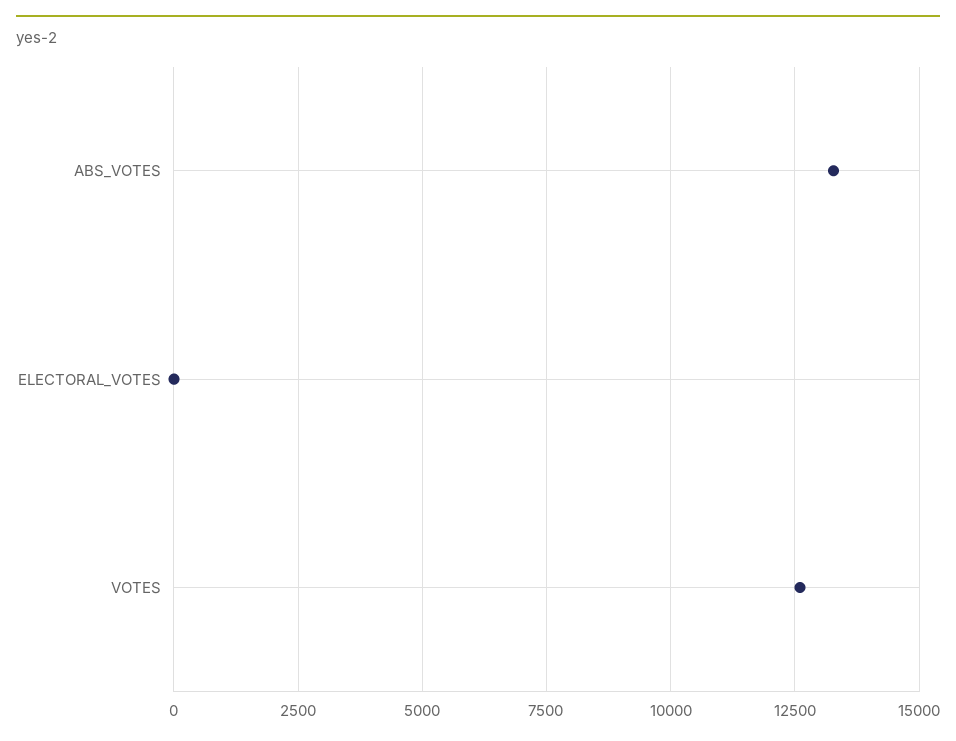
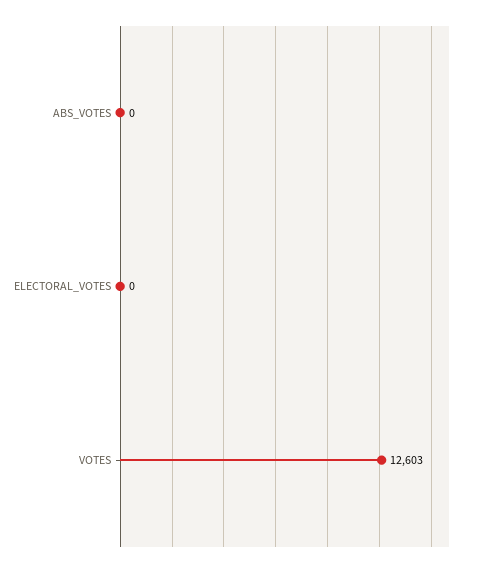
ABS_VOTES: 13250 -> 0

